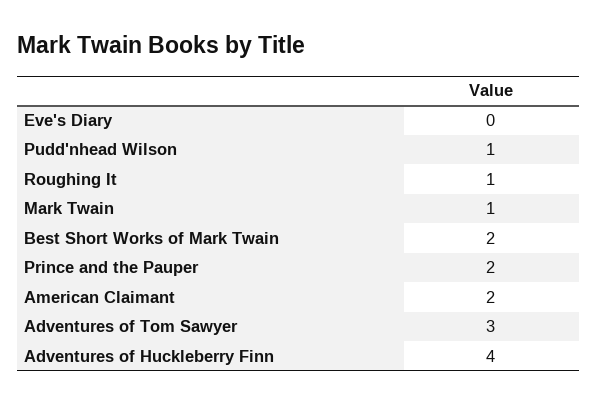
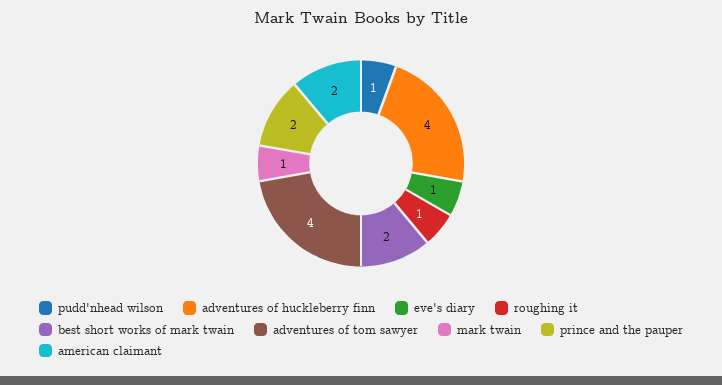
Eve's Diary: 0 -> 1
Adventures of Tom Sawyer: 3 -> 4

